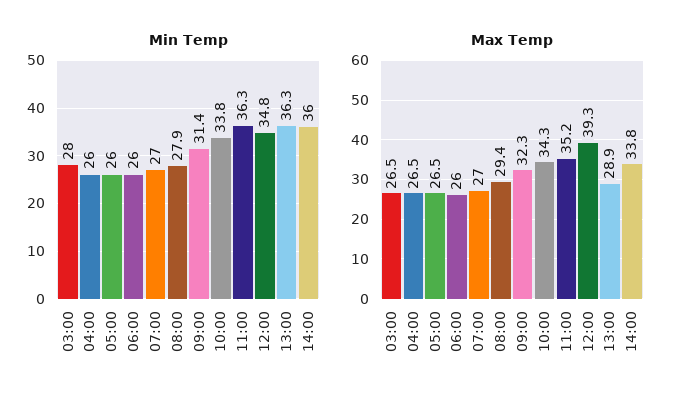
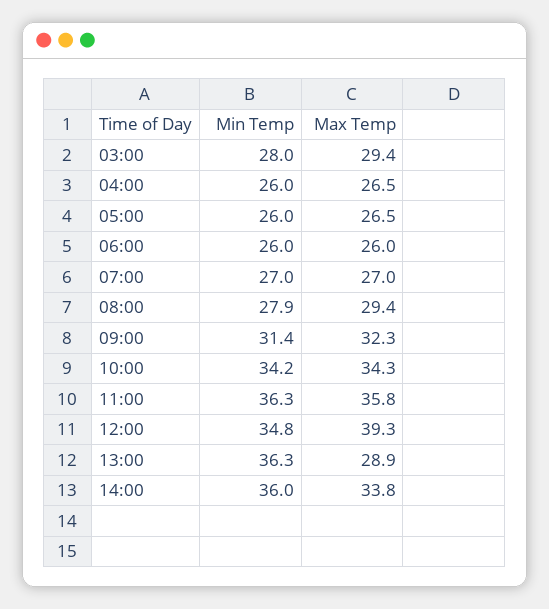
Min Temp, 10:00: 33.8 -> 34.2
Max Temp, 03:00: 26.5 -> 29.4
Max Temp, 11:00: 35.2 -> 35.8

